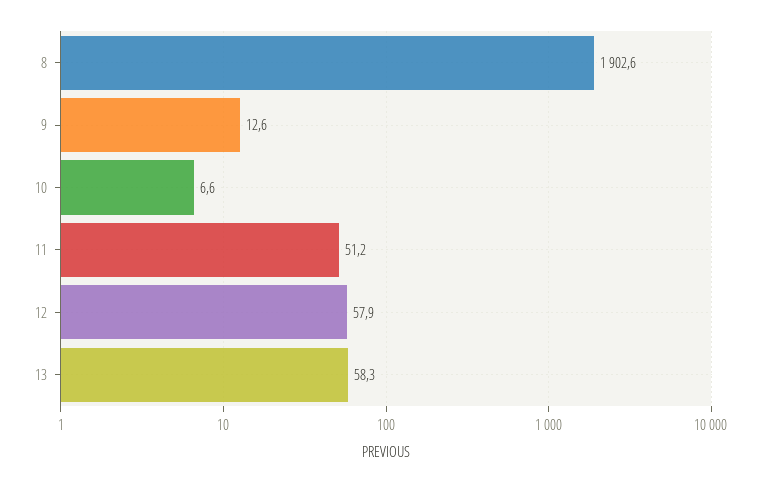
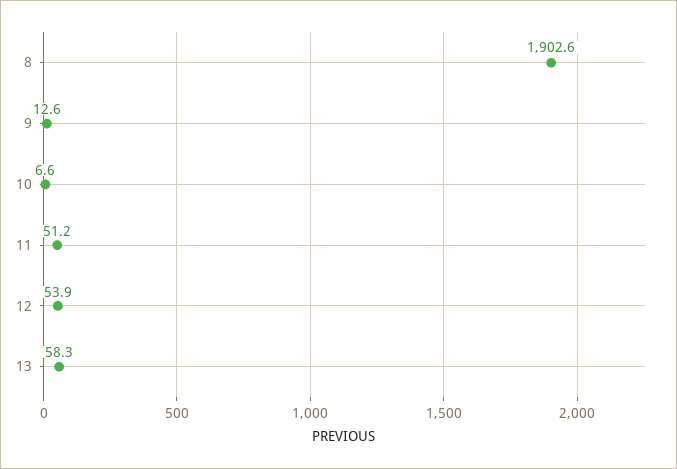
12: 57.9 -> 53.9

